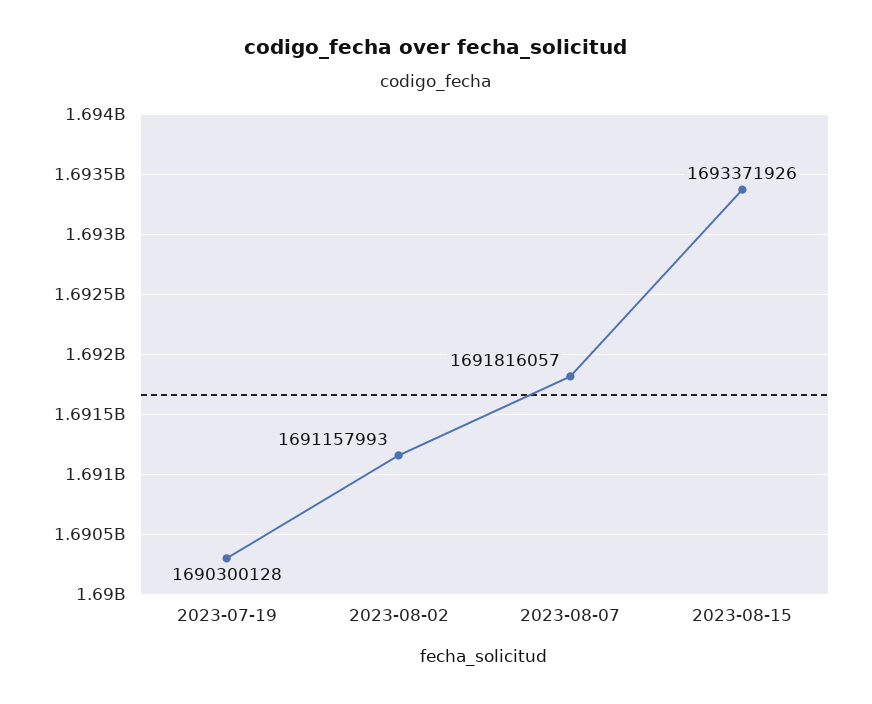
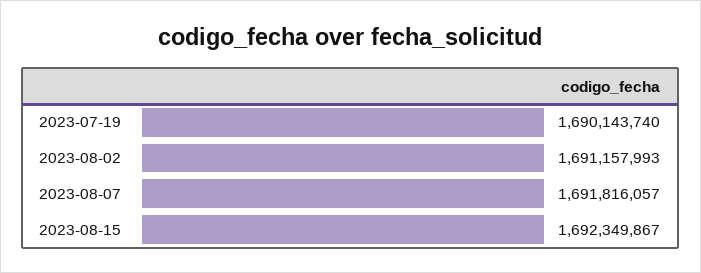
2023-07-19: 1690300128 -> 1690143740
2023-08-15: 1693371926 -> 1692349867

